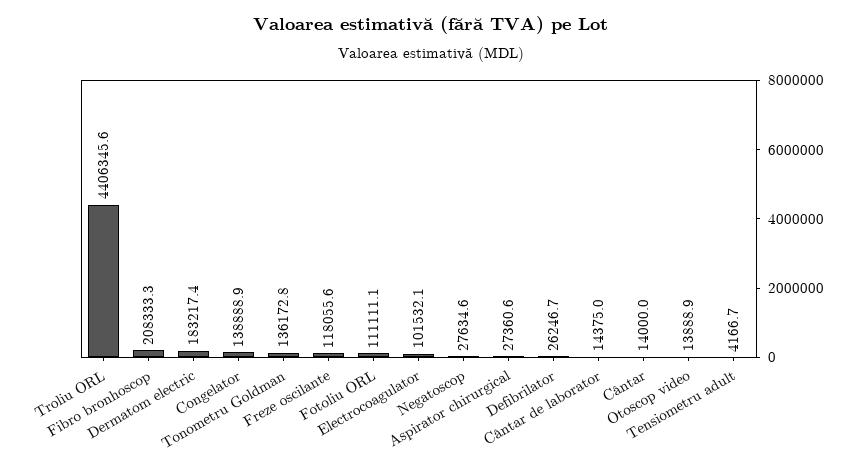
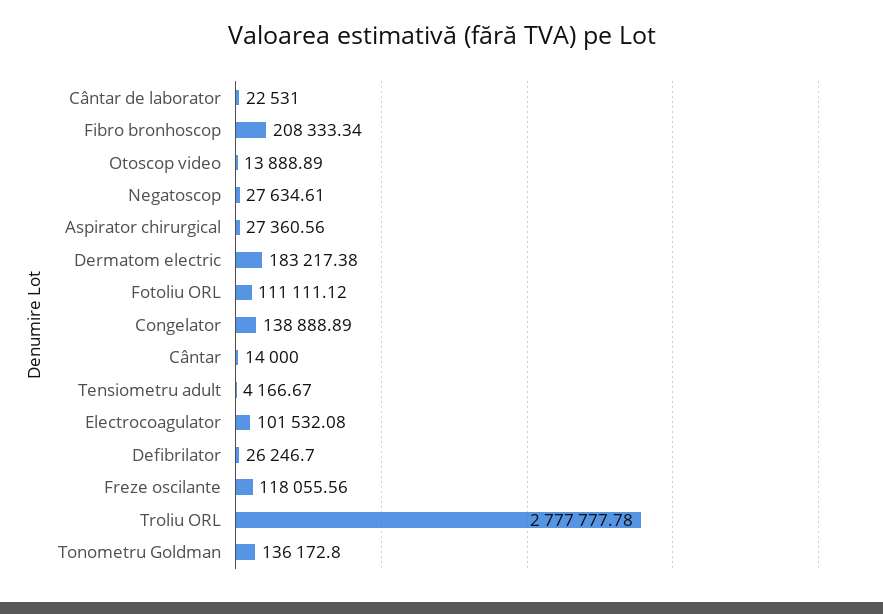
Troliu ORL: 4406345.6 -> 2777777.78
Cântar de laborator: 14375 -> 22531

